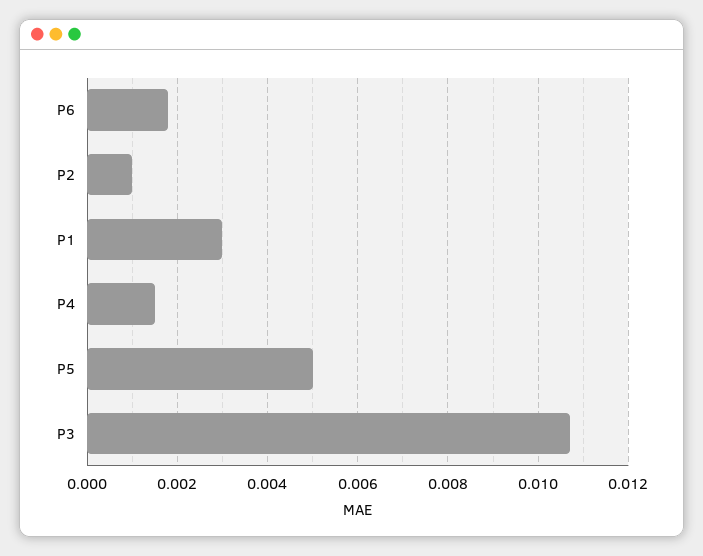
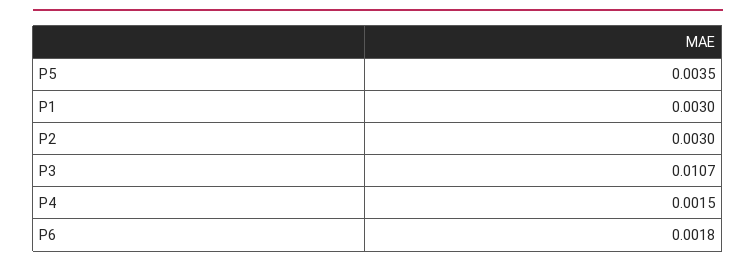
P2: 0.001 -> 0.003
P5: 0.005 -> 0.0035

